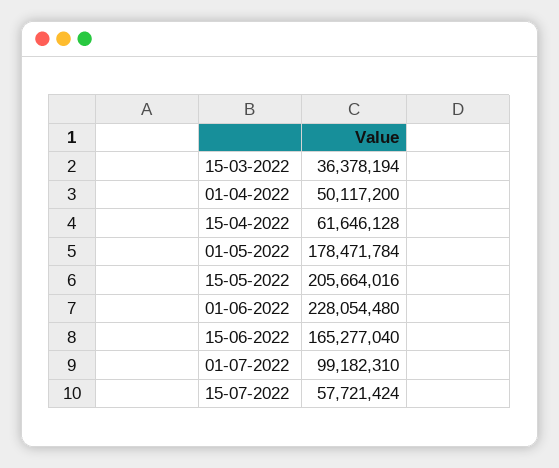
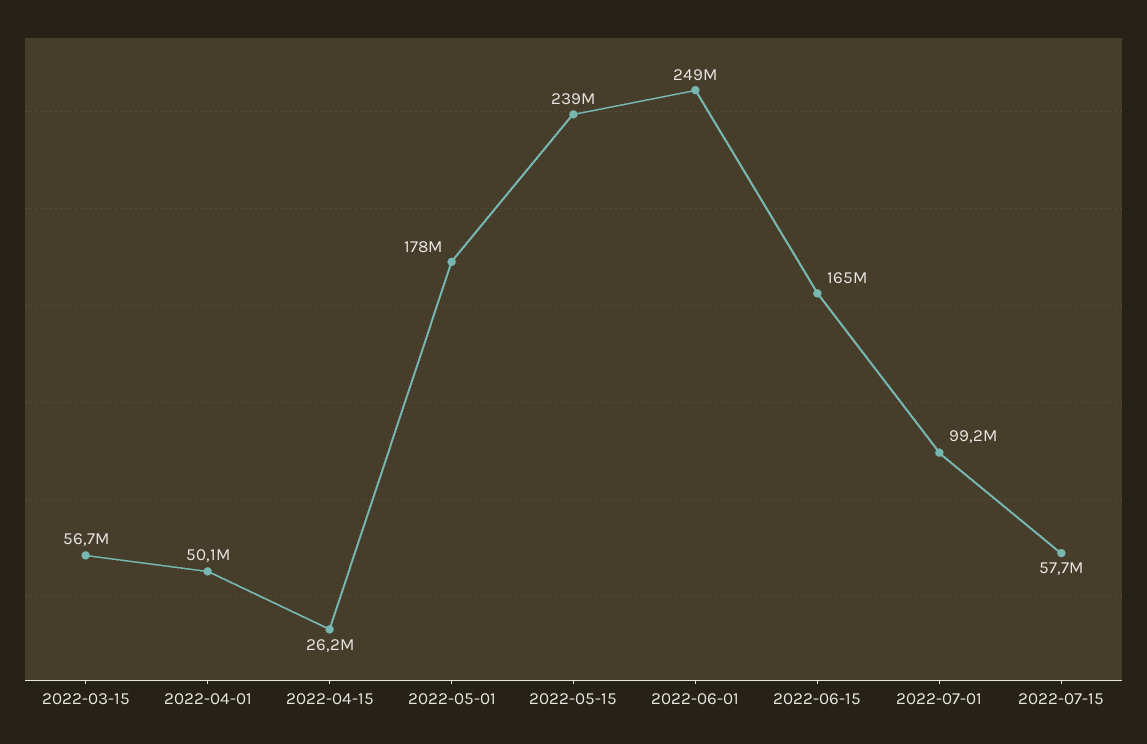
15-03-2022: 36378194 -> 56700000
15-04-2022: 61646128 -> 26200000
15-05-2022: 205664016 -> 239000000
01-06-2022: 228054480 -> 249000000

